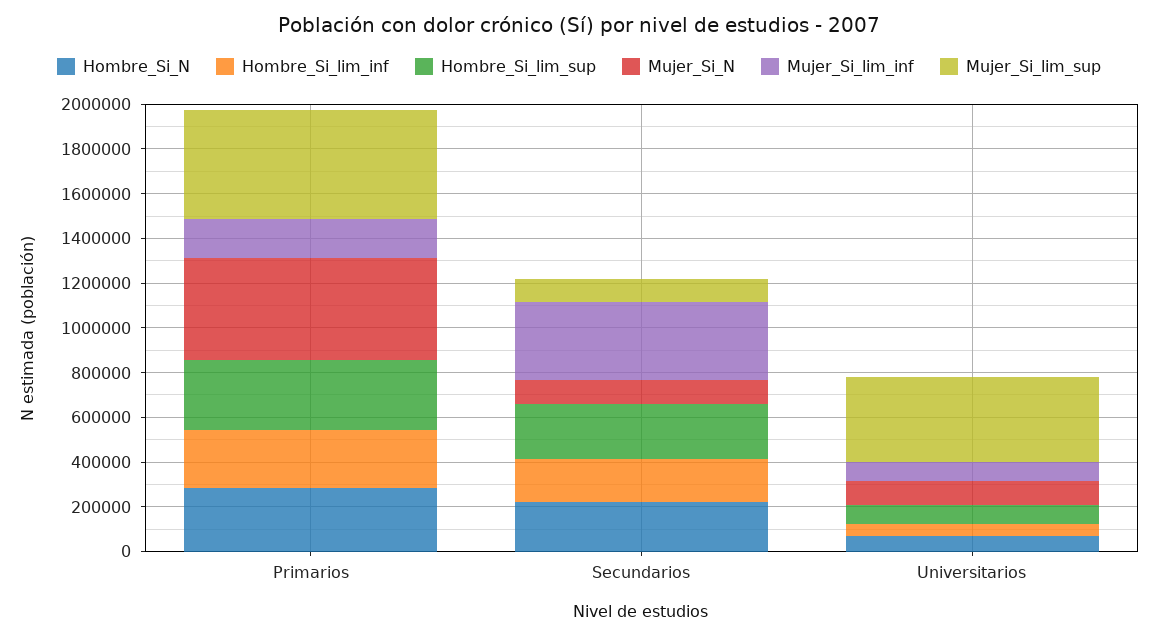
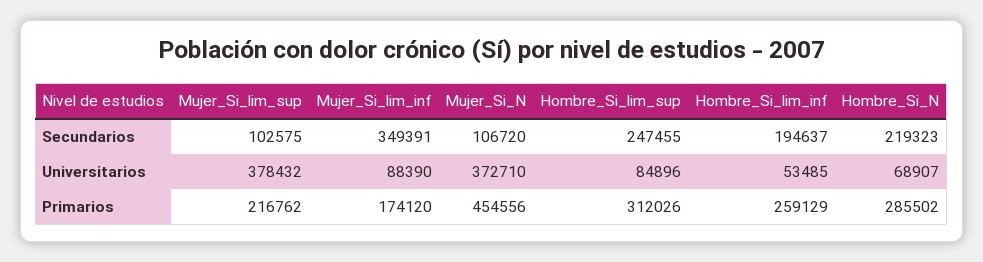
Mujer_Si_lim_sup, Primarios: 500000 -> 216762
Mujer_Si_N, Universitarios: 100000 -> 372710

